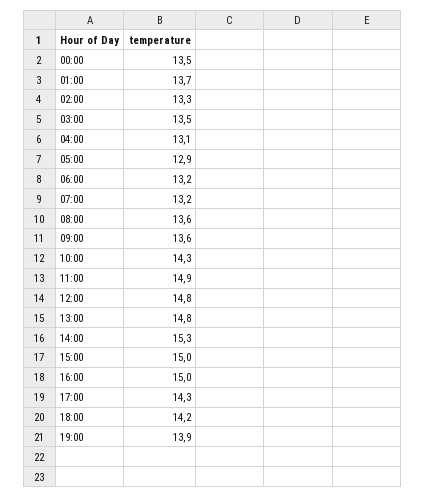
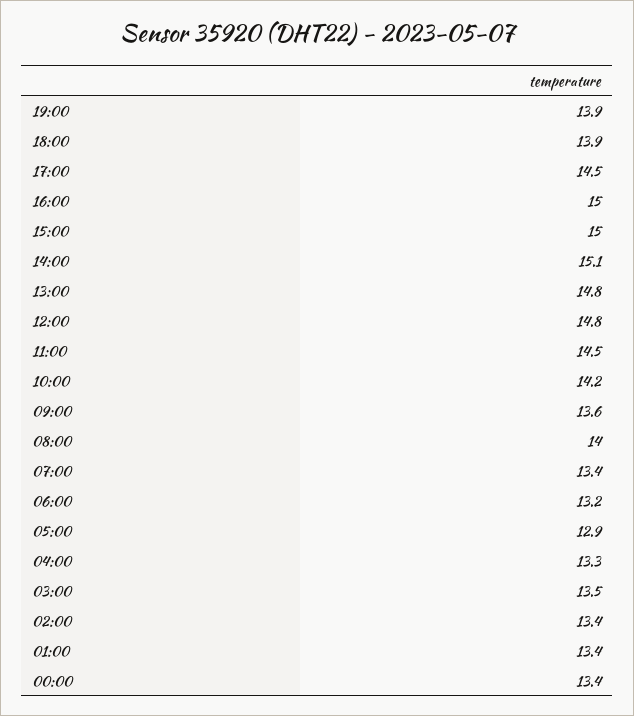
00:00: 13.5 -> 13.4
01:00: 13.7 -> 13.4
02:00: 13.3 -> 13.4
04:00: 13.1 -> 13.3
07:00: 13.2 -> 13.4
08:00: 13.6 -> 14
10:00: 14.3 -> 14.2
11:00: 14.9 -> 14.5
14:00: 15.3 -> 15.1
17:00: 14.3 -> 14.5
18:00: 14.2 -> 13.9

